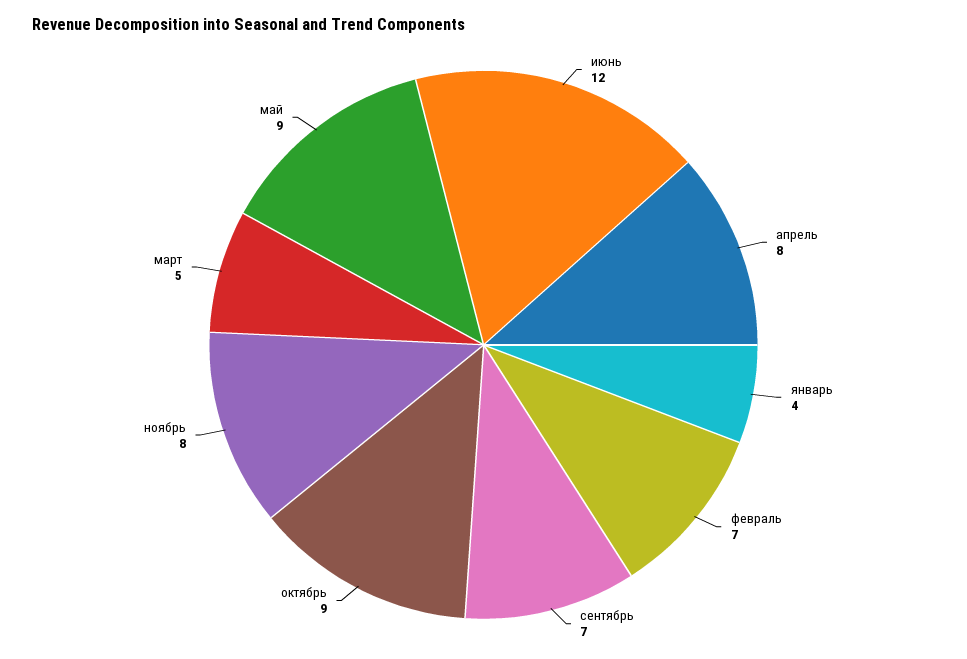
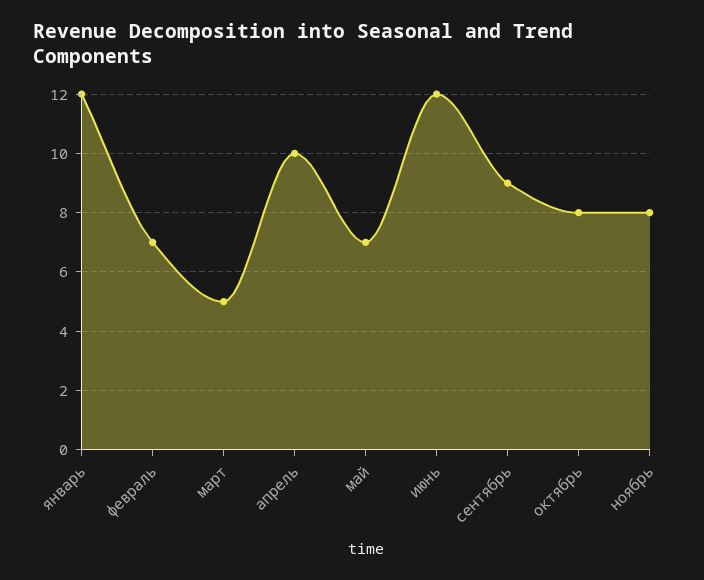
апрель: 8 -> 10
январь: 4 -> 12
сентябрь: 7 -> 9
октябрь: 9 -> 8
май: 9 -> 7

